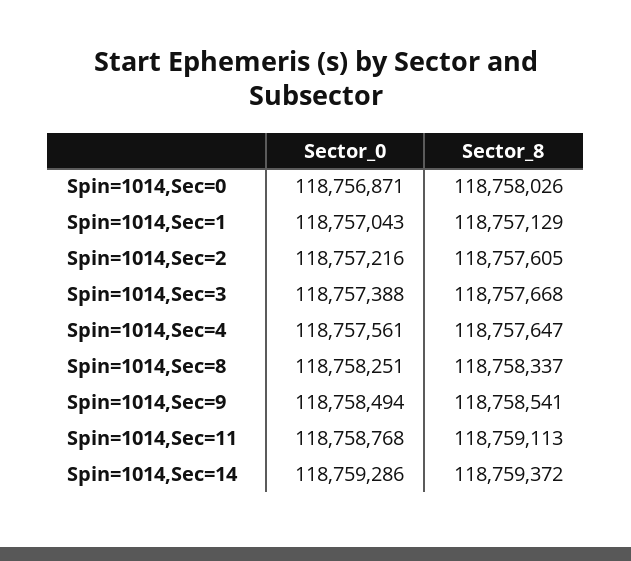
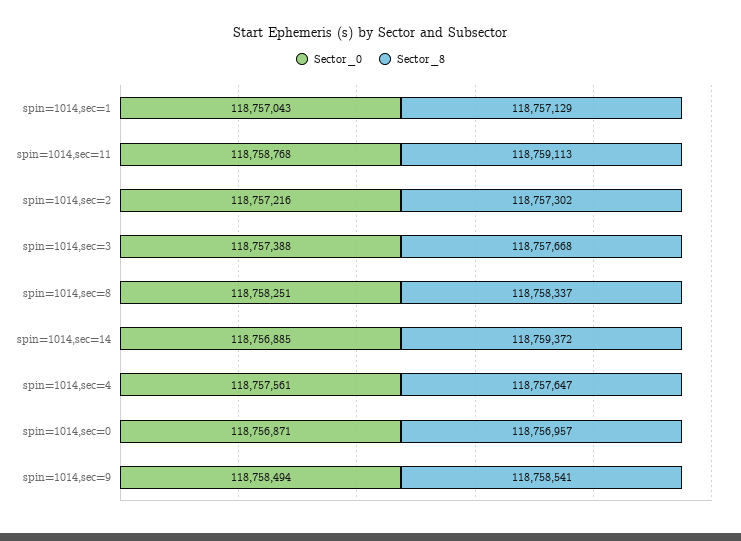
Sector_8, Spin=1014,Sec=0: 118758026 -> 118756957
Sector_8, Spin=1014,Sec=2: 118757605 -> 118757302
Sector_0, Spin=1014,Sec=14: 118759286 -> 118756885

